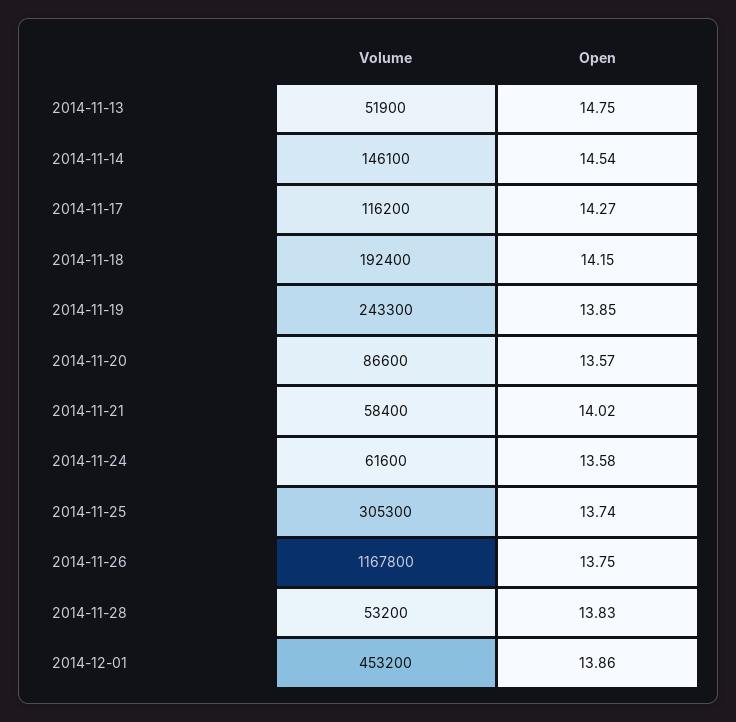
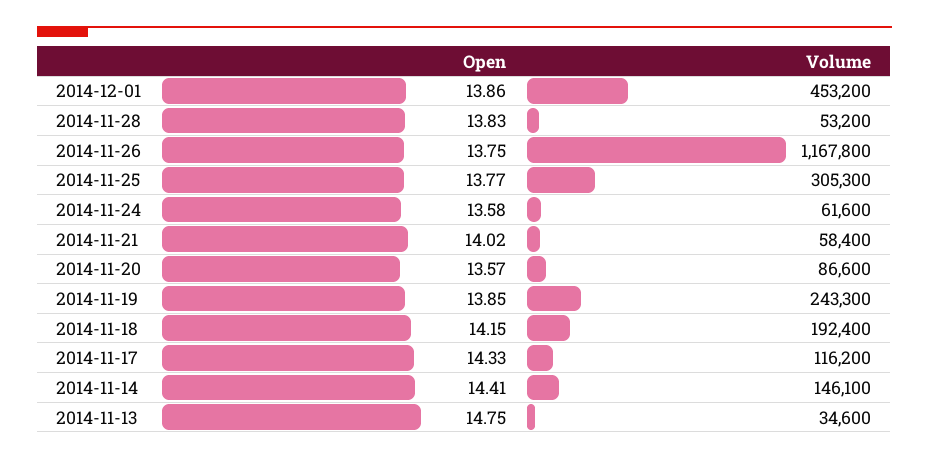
Volume, 2014-11-13: 51900 -> 34600
Open, 2014-11-14: 14.54 -> 14.41
Open, 2014-11-17: 14.27 -> 14.33
Open, 2014-11-25: 13.74 -> 13.77

